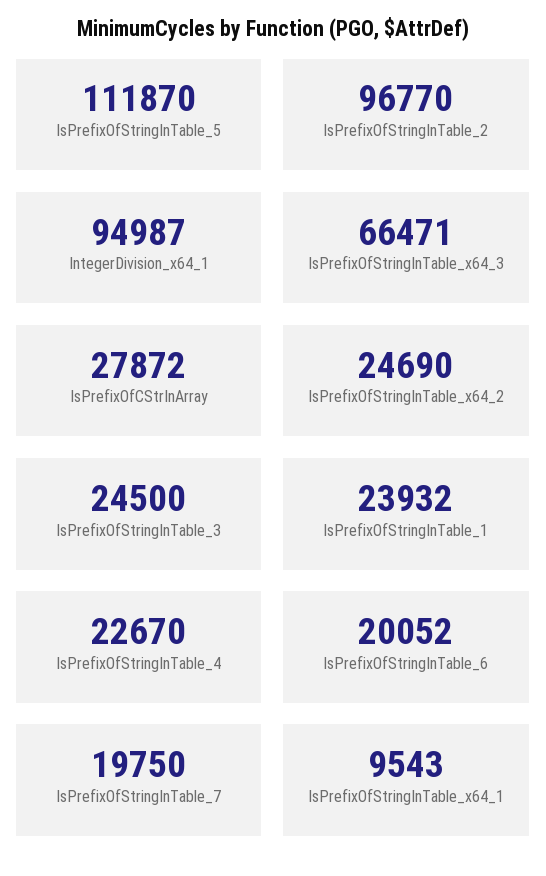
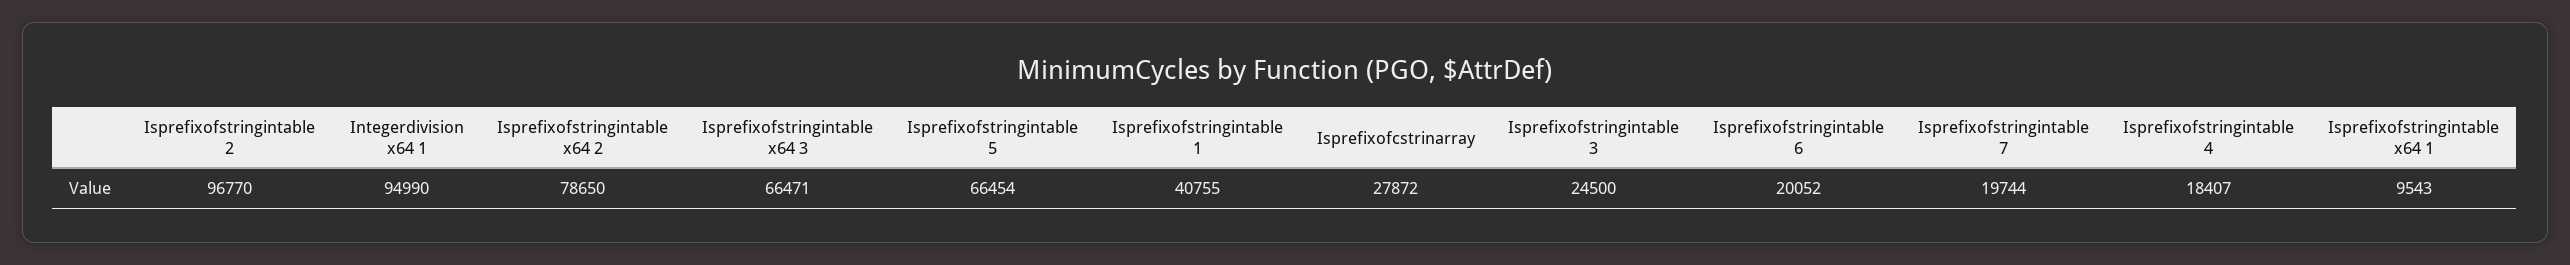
IsPrefixOfStringInTable_5: 111870 -> 66454
IntegerDivision_x64_1: 94987 -> 94990
IsPrefixOfStringInTable_x64_2: 24690 -> 78650
IsPrefixOfStringInTable_1: 23932 -> 40755
IsPrefixOfStringInTable_4: 22670 -> 18407
IsPrefixOfStringInTable_7: 19750 -> 19744

